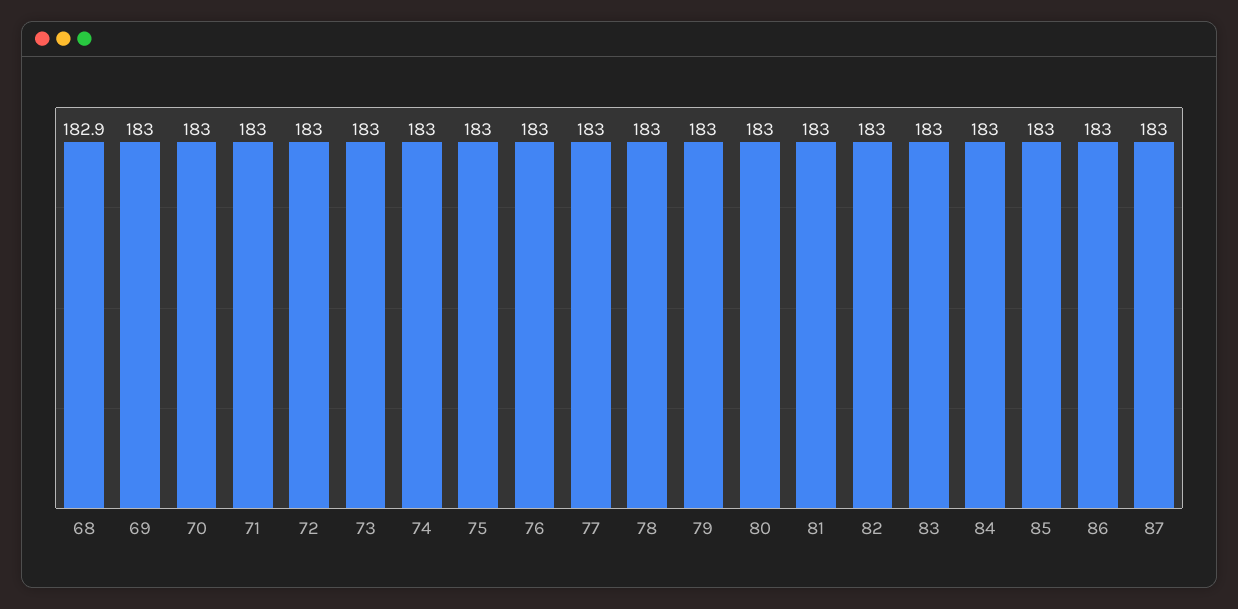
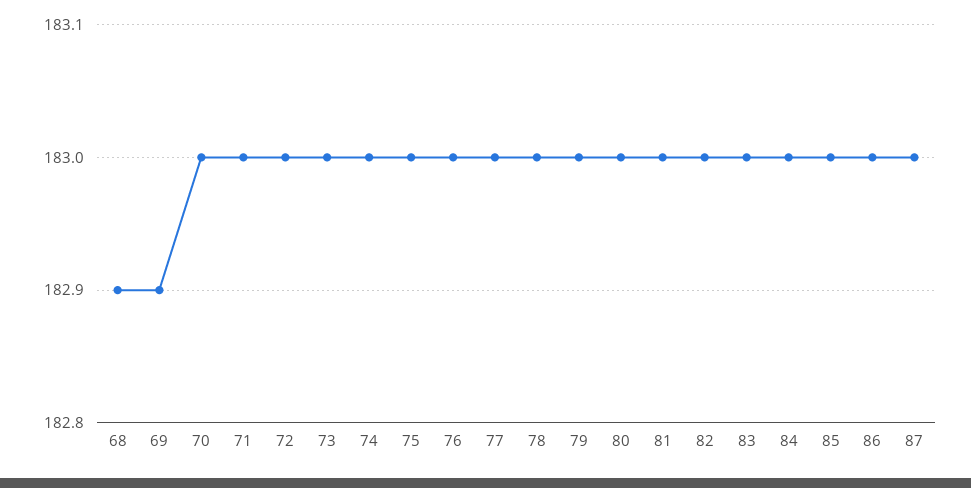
69: 183 -> 182.9

